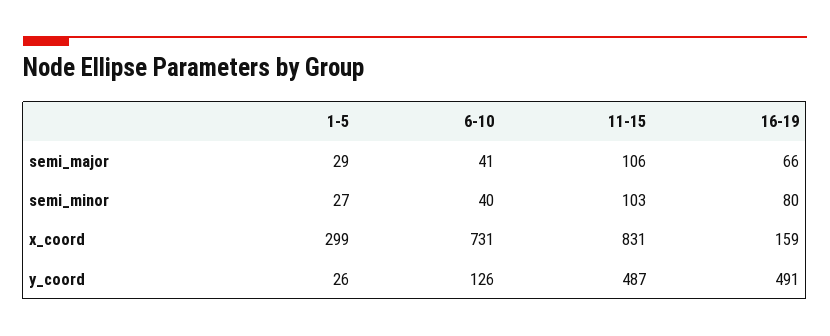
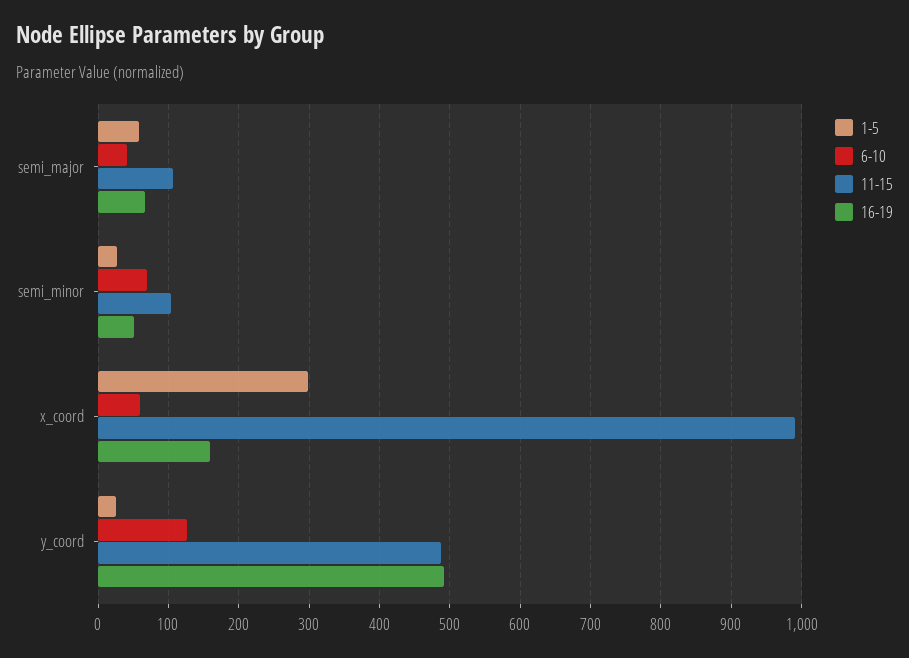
1-5, semi_major: 29 -> 60
6-10, semi_minor: 40 -> 70
16-19, semi_minor: 80 -> 50
6-10, x_coord: 731 -> 60
11-15, x_coord: 831 -> 990

